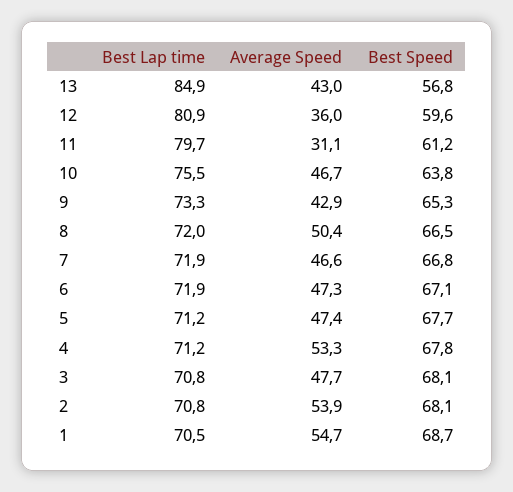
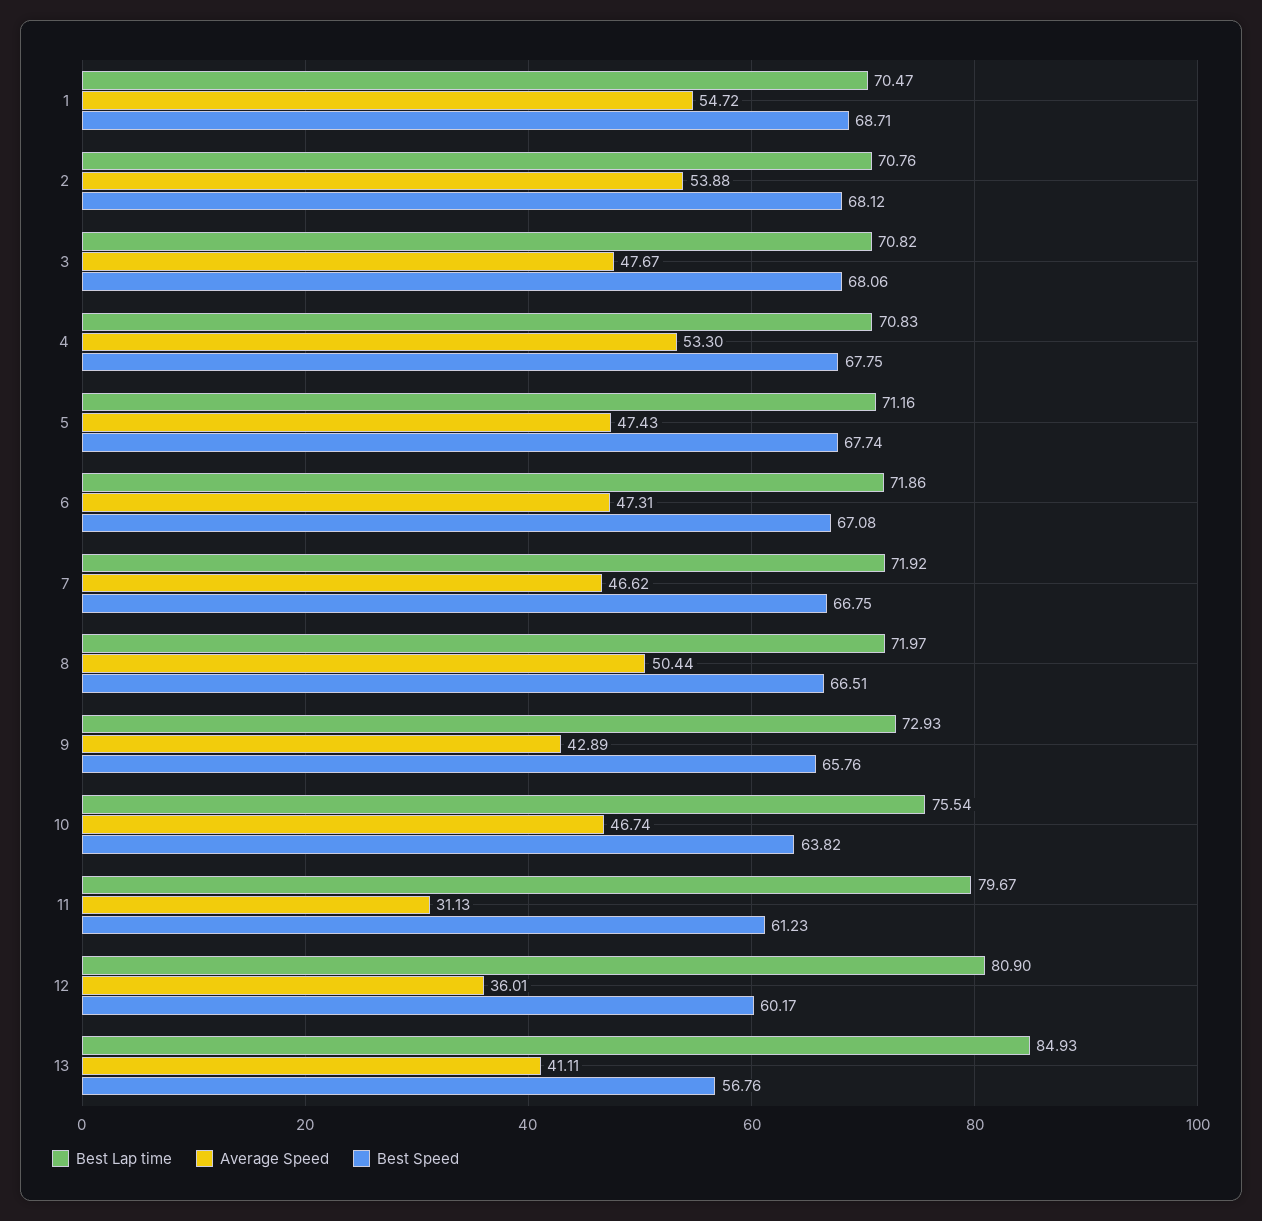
Average Speed, 13: 43 -> 41.11
Best Speed, 12: 59.6 -> 60.17
Best Lap time, 9: 73.3 -> 72.93
Best Speed, 9: 65.3 -> 65.76
Best Lap time, 4: 71.2 -> 70.83

